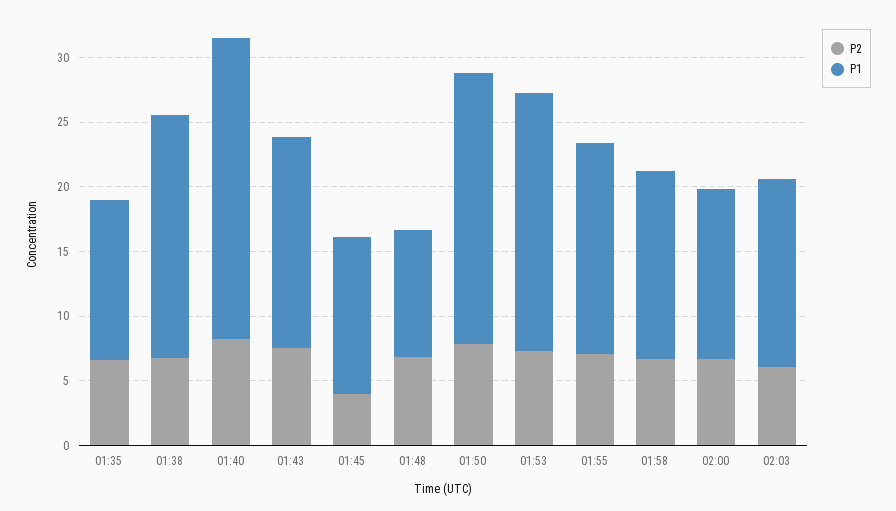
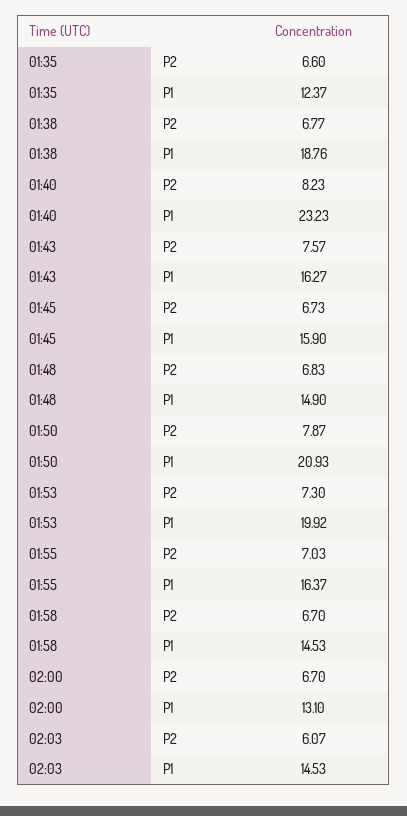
P2, 01:45: 4 -> 6.73
P1, 01:45: 12 -> 15.9
P1, 01:48: 10 -> 14.9

